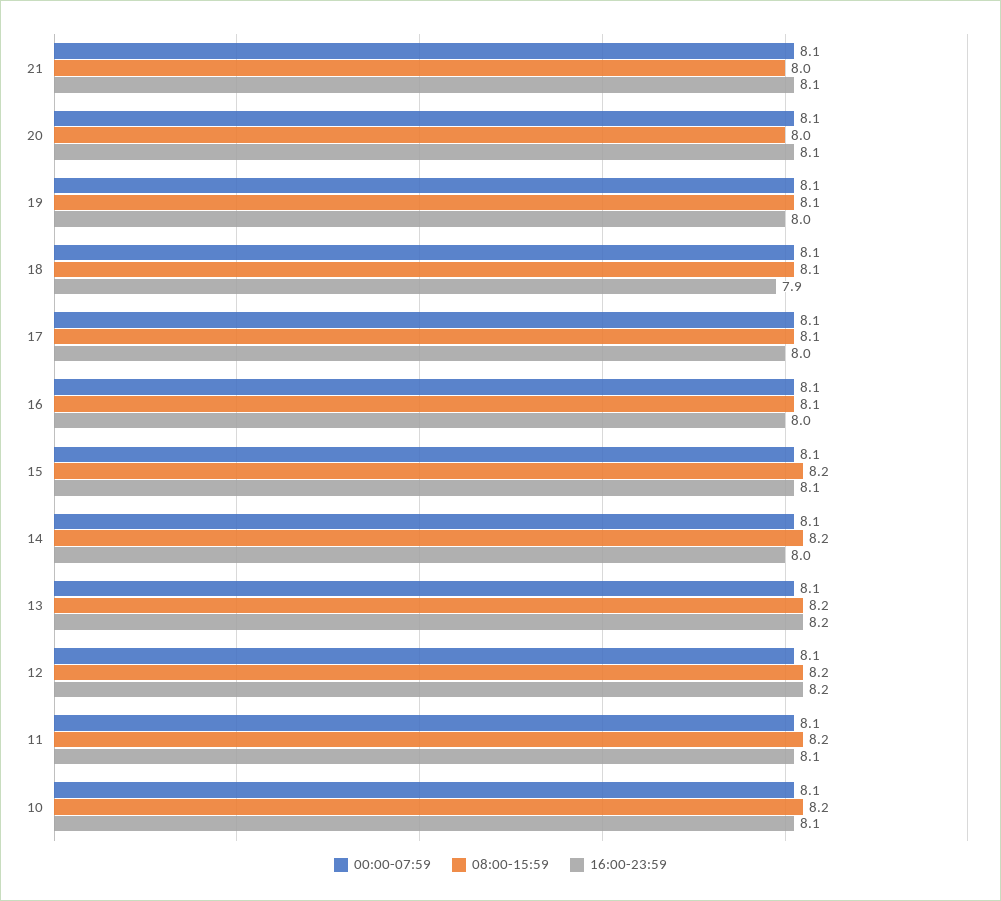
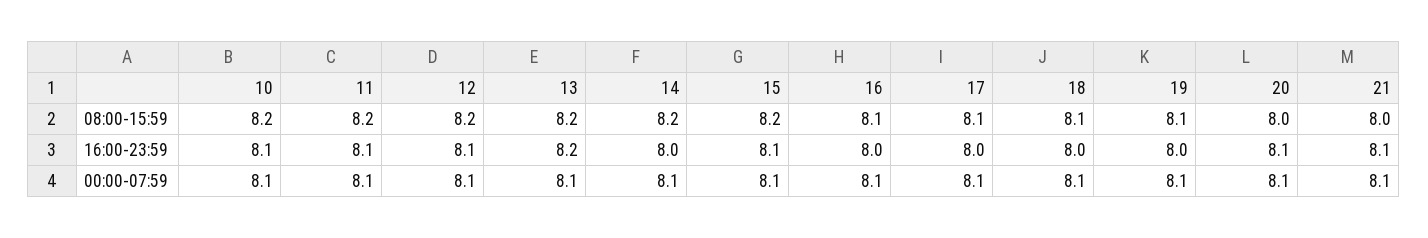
16:00-23:59, 18: 7.9 -> 8
16:00-23:59, 12: 8.2 -> 8.1

